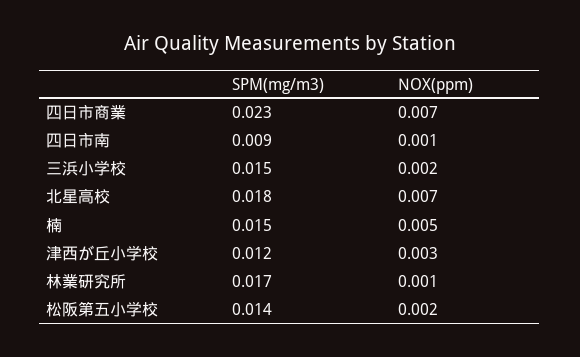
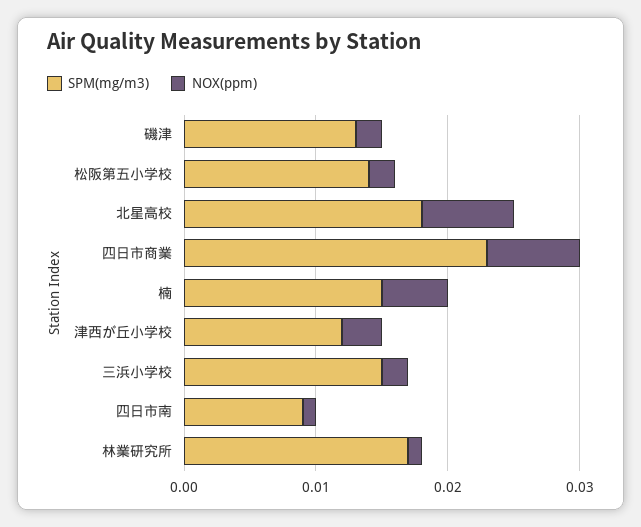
SPM(mg/m3), 磯津: none -> 0.013
NOX(ppm), 磯津: none -> 0.002

